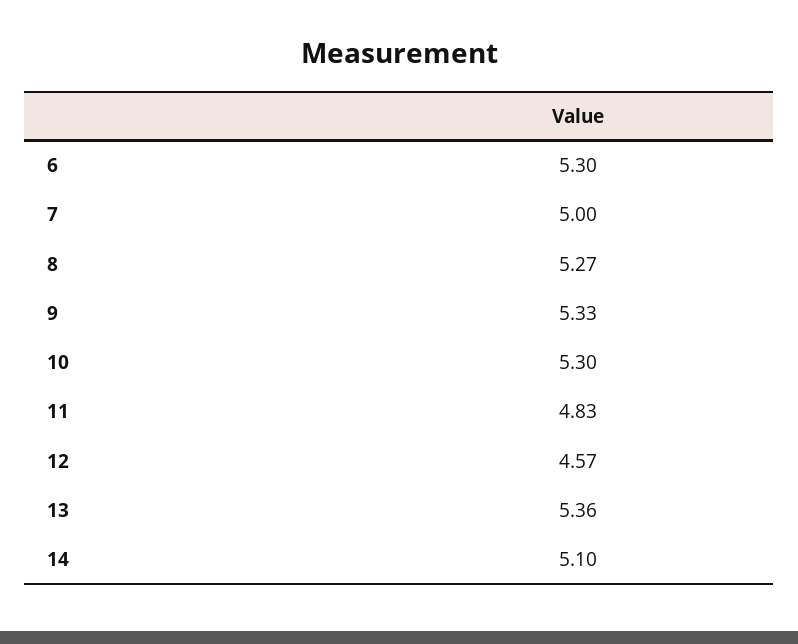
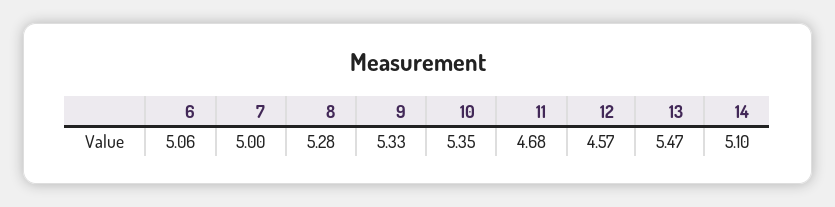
6: 5.3 -> 5.06
8: 5.27 -> 5.28
10: 5.3 -> 5.35
11: 4.83 -> 4.68
13: 5.36 -> 5.47

